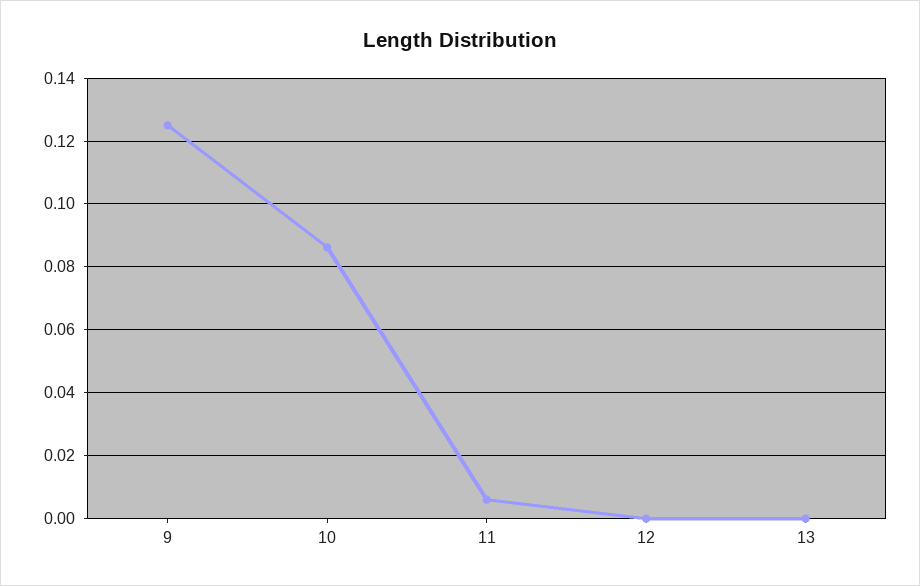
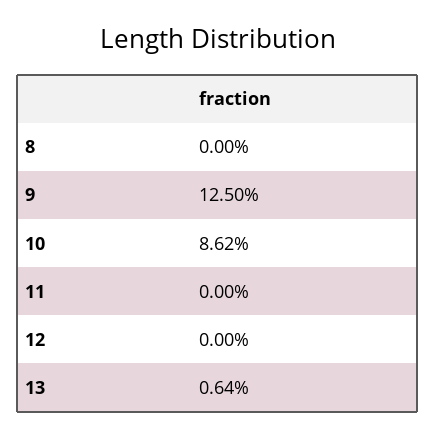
11: 0.006 -> 0
13: 0 -> 0.0064
8: none -> 0

